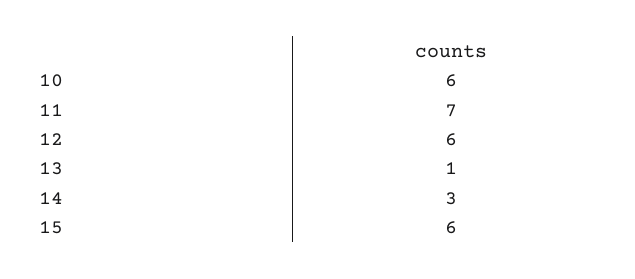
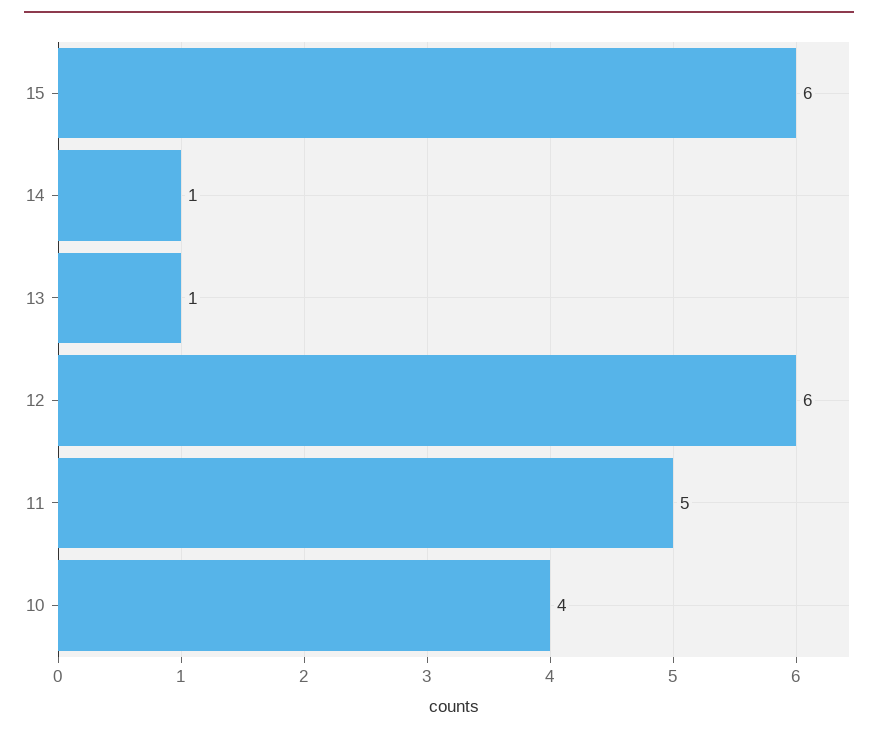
10: 6 -> 4
11: 7 -> 5
14: 3 -> 1

